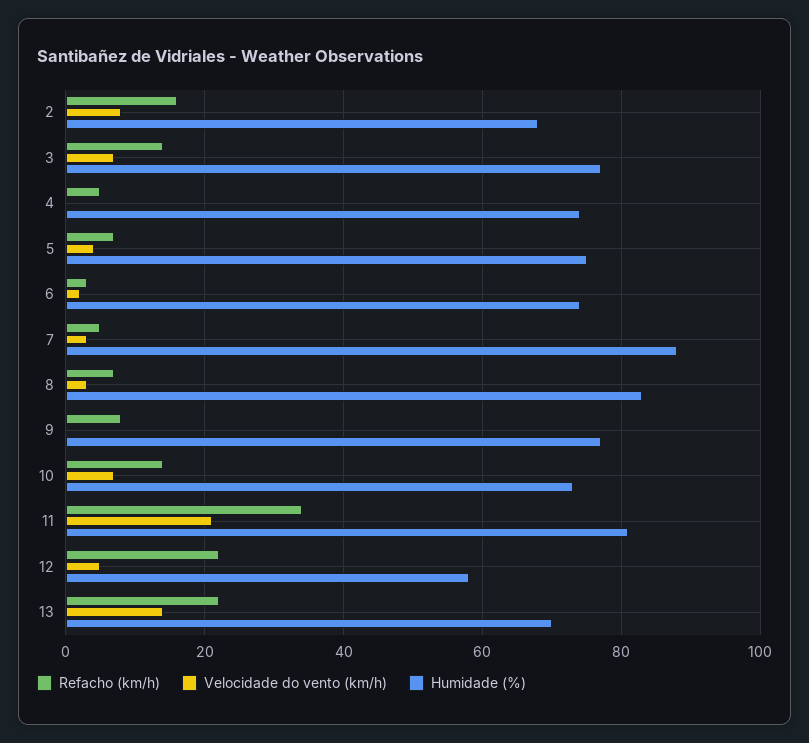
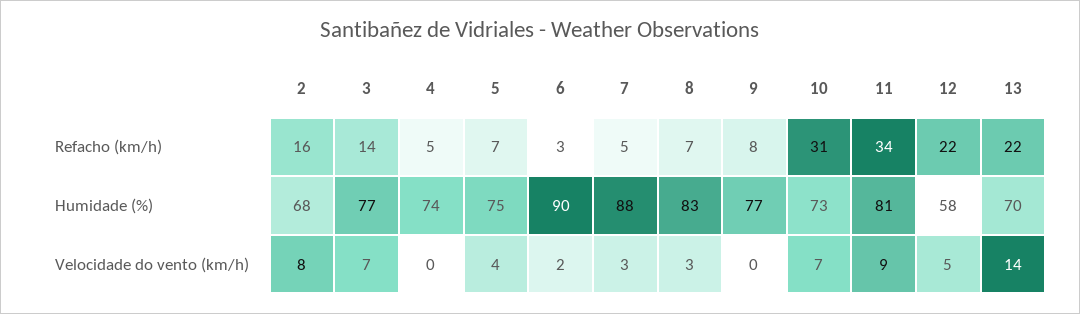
Humidade (%), 6: 75 -> 90
Refacho (km/h), 10: 15 -> 31
Velocidade do vento (km/h), 11: 20 -> 9

